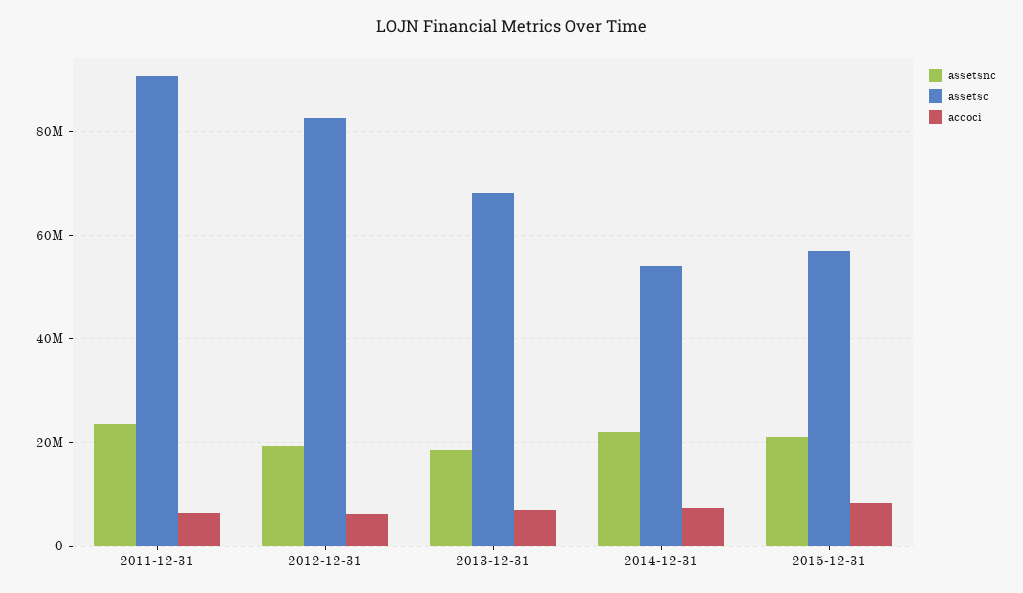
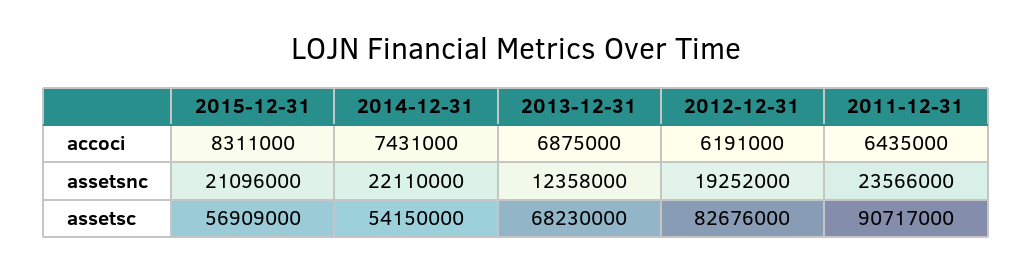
assetsnc, 2013-12-31: 18000000 -> 12358000

